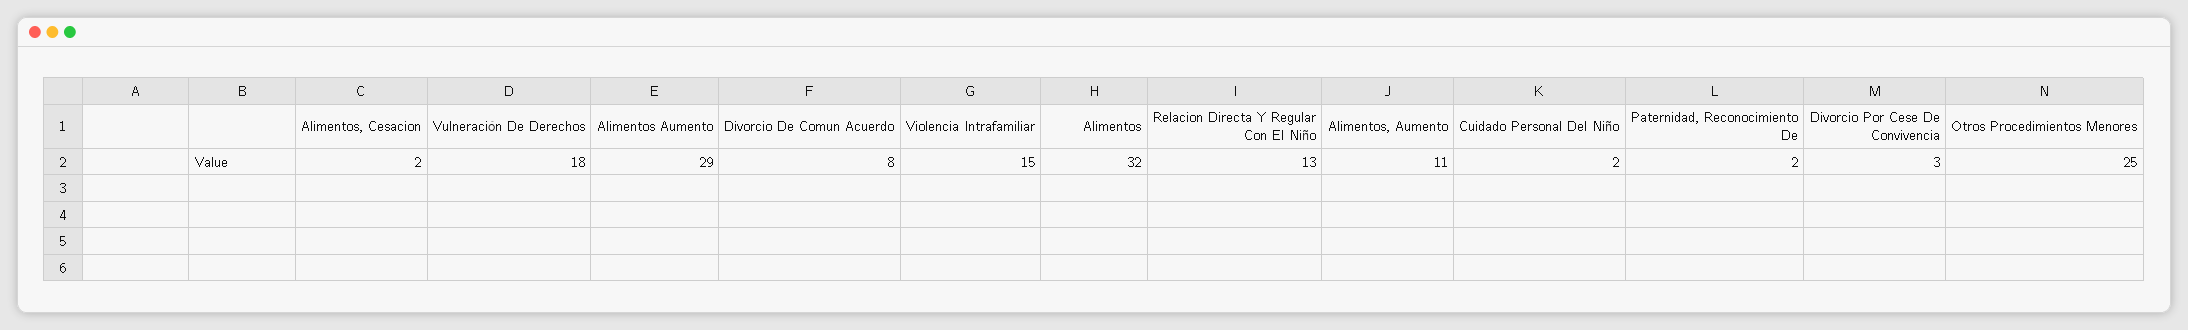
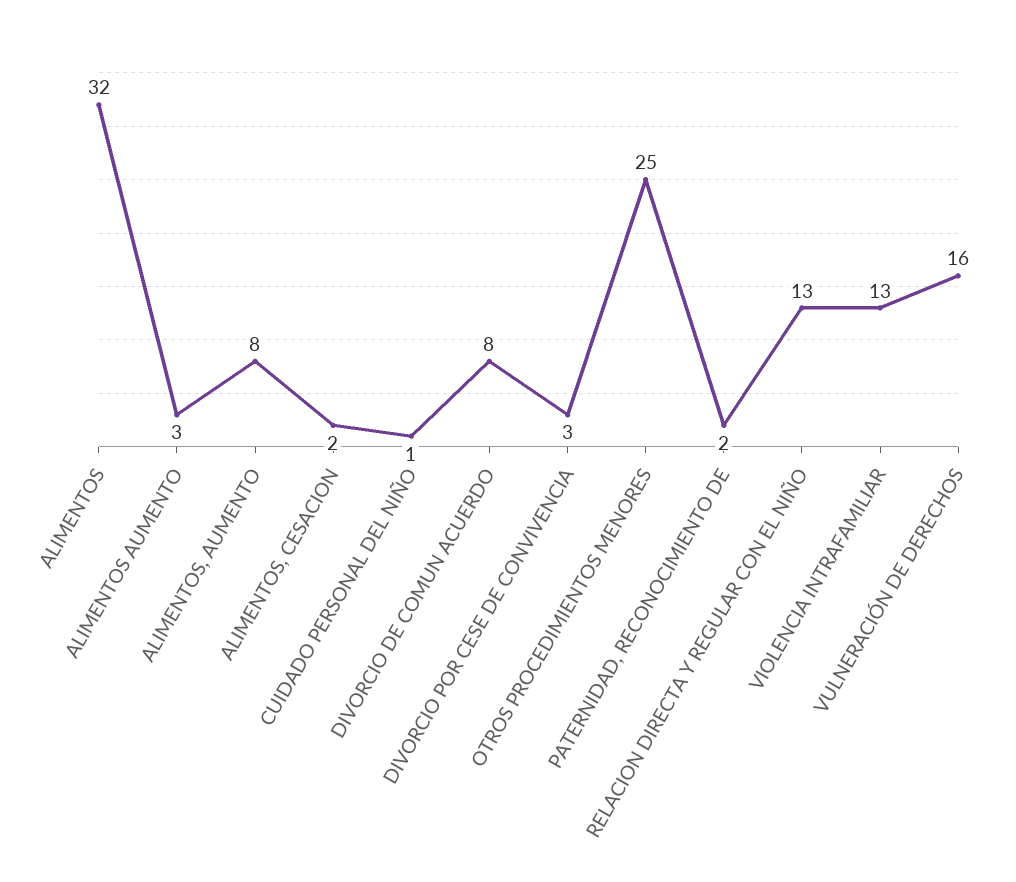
Vulneración De Derechos: 18 -> 16
Alimentos Aumento: 29 -> 3
Violencia Intrafamiliar: 15 -> 13
Alimentos, Aumento: 11 -> 8
Cuidado Personal Del Niño: 2 -> 1

